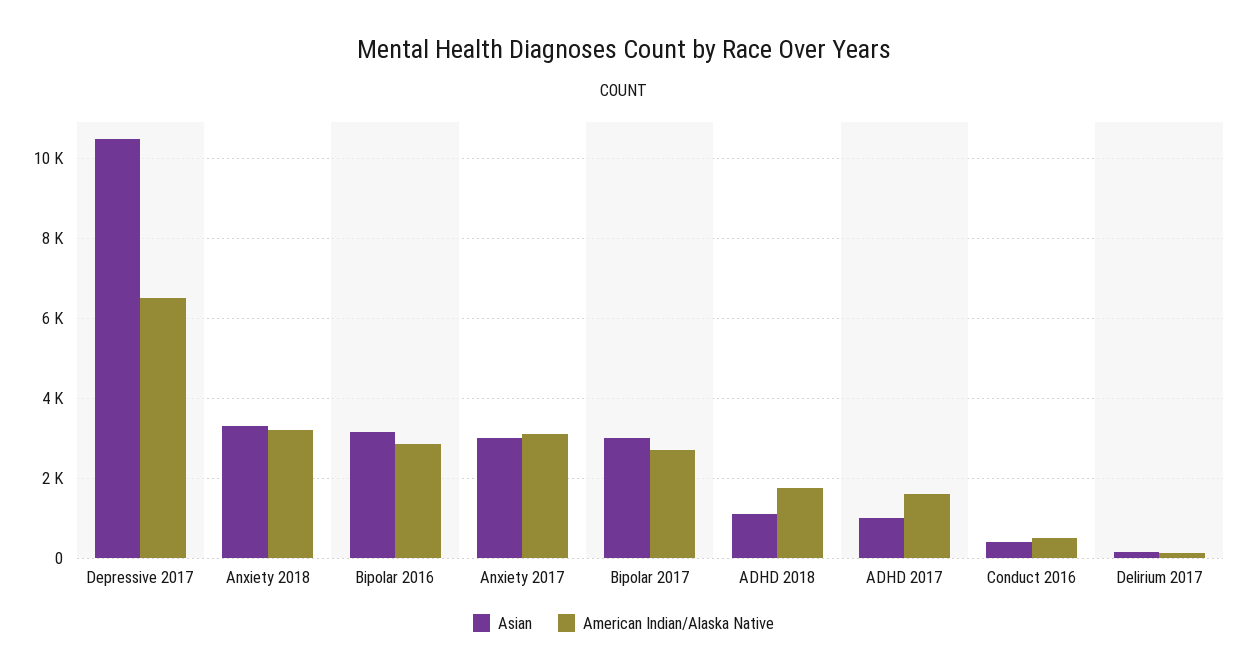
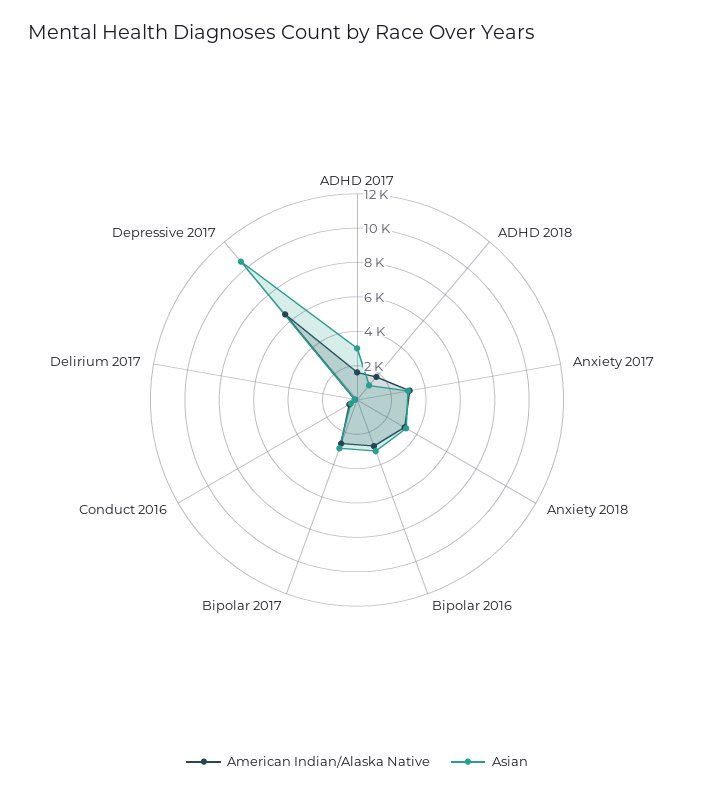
Asian, ADHD 2017: 1000 -> 3000

